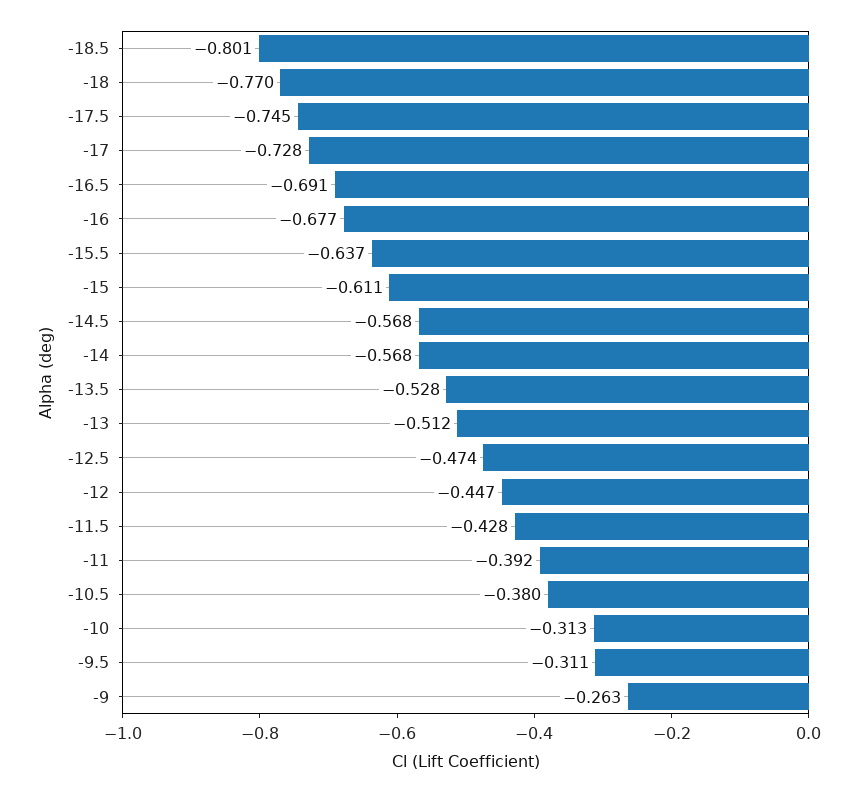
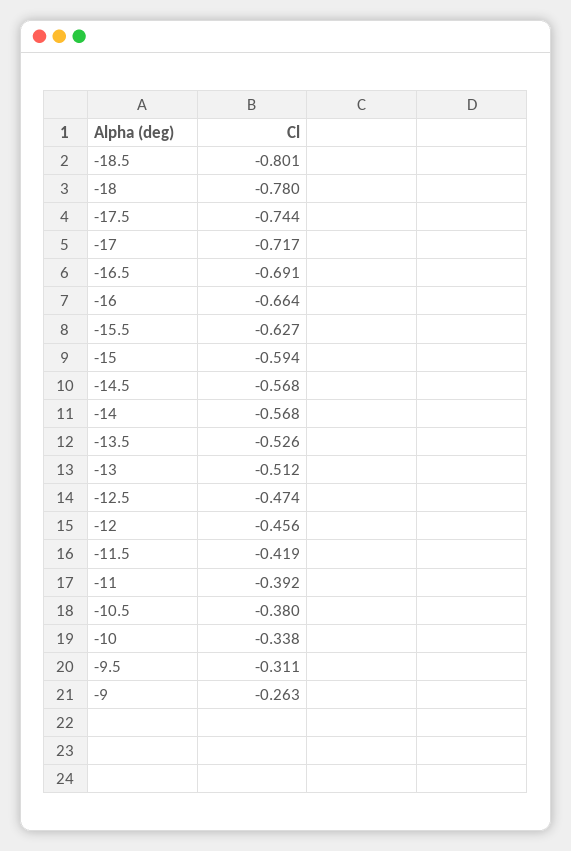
-18: -0.77 -> -0.78
-17.5: -0.745 -> -0.744
-17: -0.728 -> -0.717
-16: -0.677 -> -0.664
-15.5: -0.637 -> -0.627
-15: -0.611 -> -0.594
-13.5: -0.528 -> -0.526
-12: -0.447 -> -0.456
-11.5: -0.428 -> -0.419
-10: -0.313 -> -0.338

